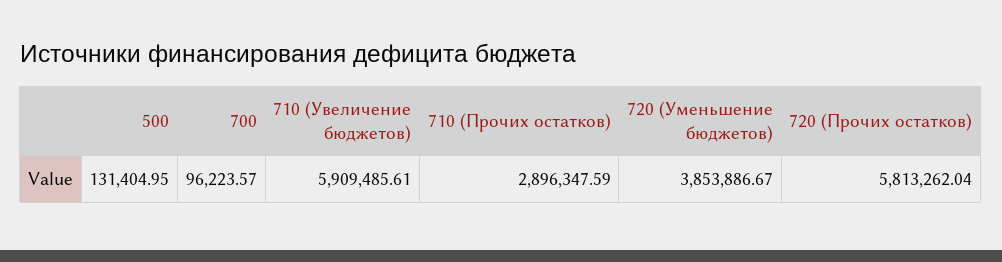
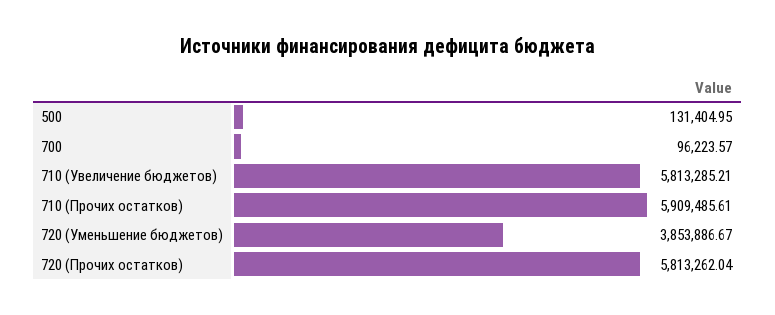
710 (Увеличение бюджетов): 5909485.61 -> 5813285.21
710 (Прочих остатков): 2896347.59 -> 5909485.61

